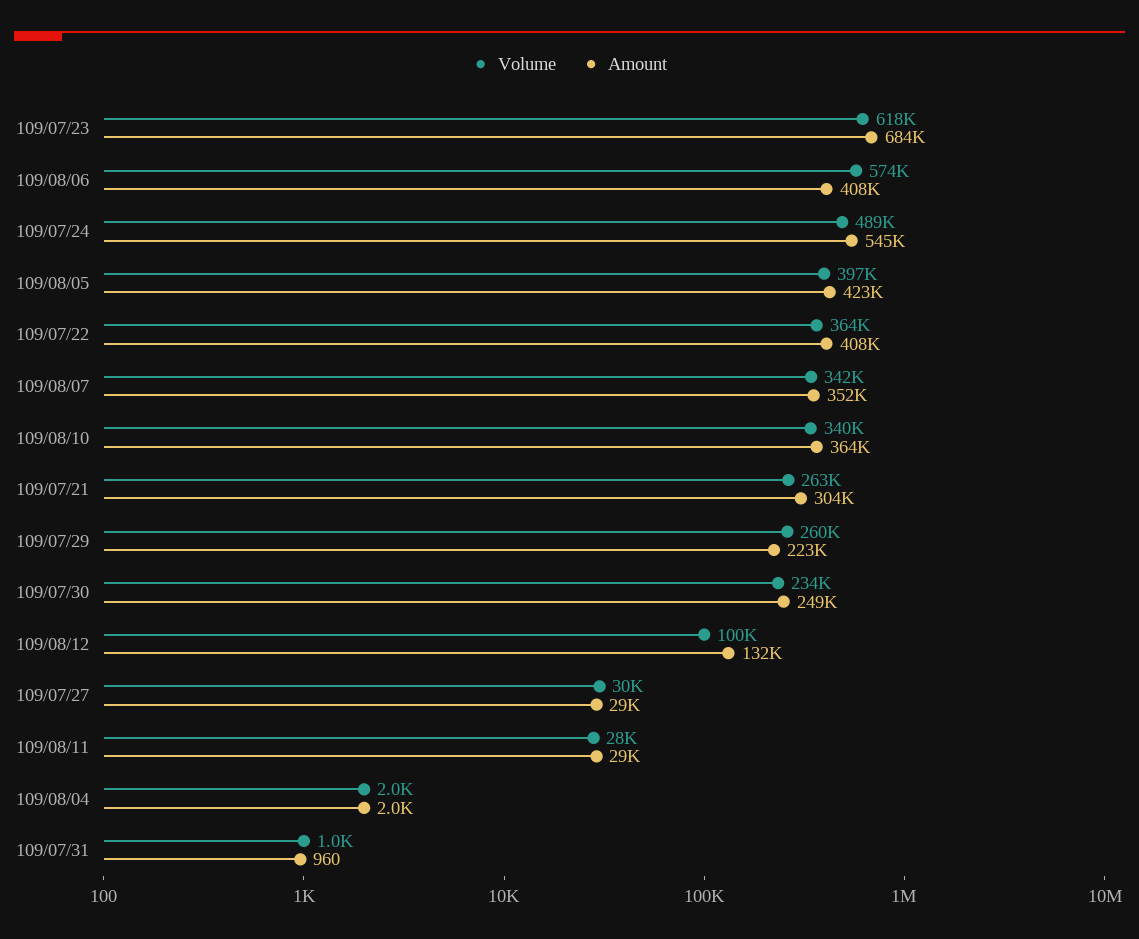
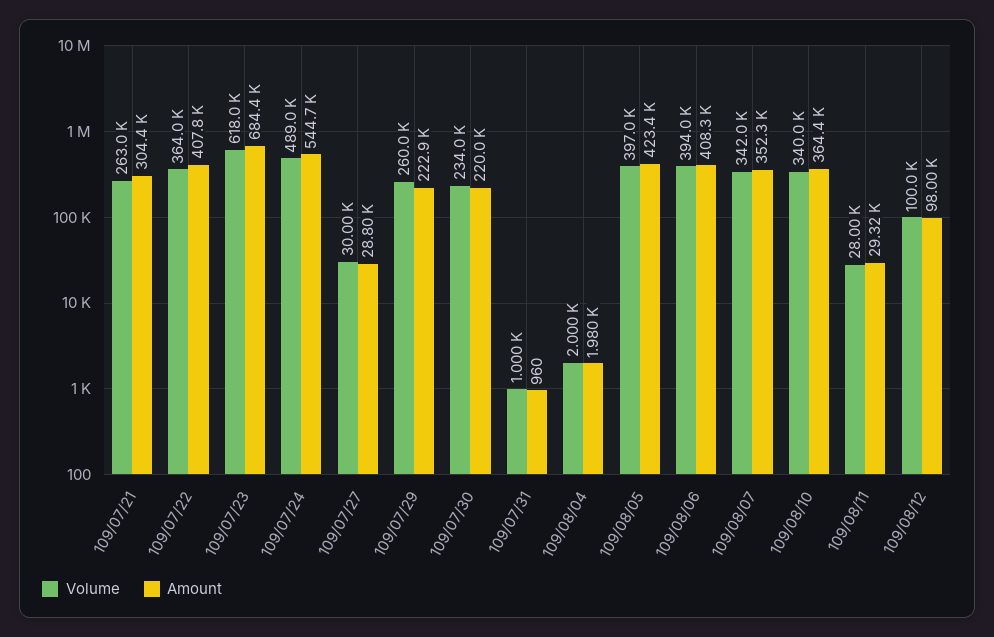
Volume, 109/08/06: 574000 -> 394000
Amount, 109/07/30: 249000 -> 220000
Amount, 109/08/12: 132000 -> 98000

